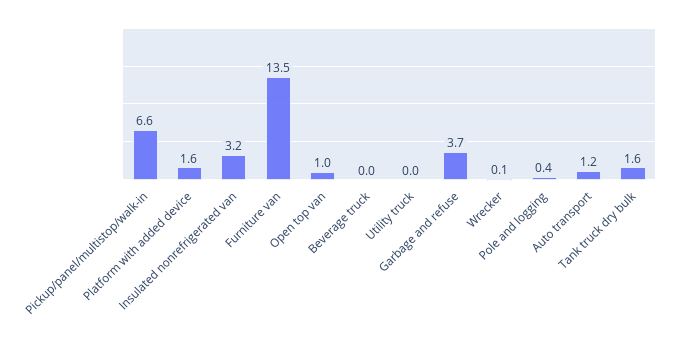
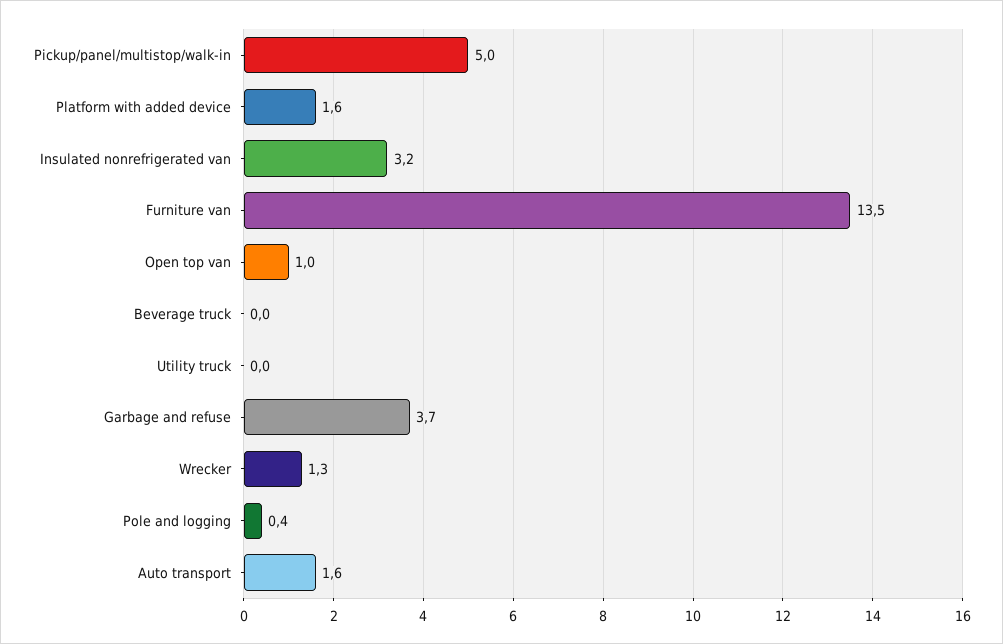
Pickup/panel/multistop/walk-in: 6.6 -> 5
Wrecker: 0.1 -> 1.3
Auto transport: 1.2 -> 1.6
Tank truck dry bulk: 1.6 -> none

